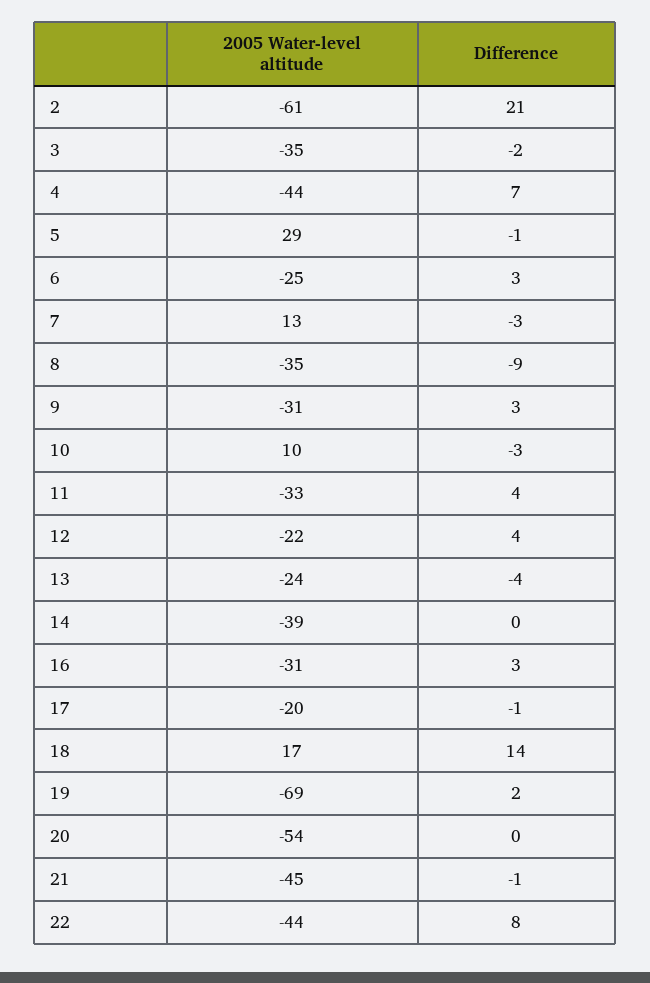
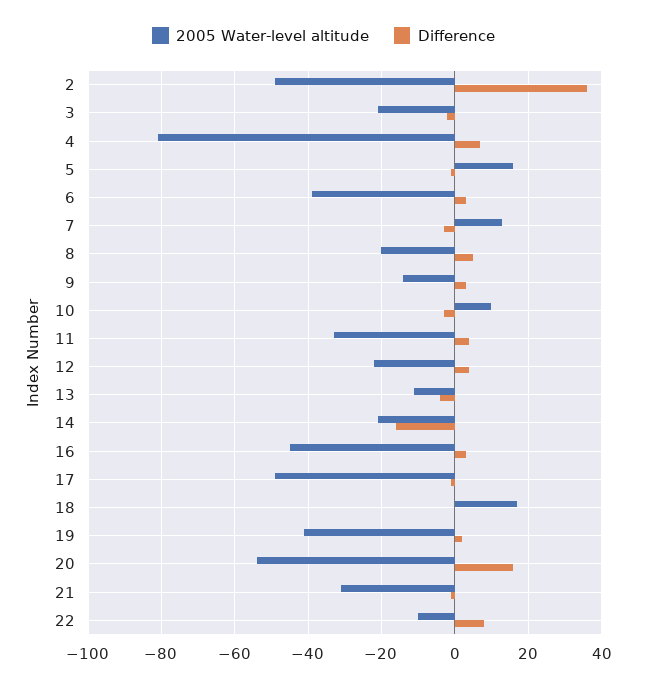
2005 Water-level altitude, 2: -61 -> -50
Difference, 2: 21 -> 35
2005 Water-level altitude, 3: -35 -> -20
2005 Water-level altitude, 4: -44 -> -80
2005 Water-level altitude, 5: 29 -> 15
2005 Water-level altitude, 6: -25 -> -40
2005 Water-level altitude, 8: -35 -> -20
Difference, 8: -9 -> 5
2005 Water-level altitude, 9: -31 -> -15
2005 Water-level altitude, 13: -24 -> -10
2005 Water-level altitude, 14: -39 -> -20
Difference, 14: 0 -> -15
2005 Water-level altitude, 16: -31 -> -45
2005 Water-level altitude, 17: -20 -> -50
Difference, 18: 14 -> 0
2005 Water-level altitude, 19: -69 -> -40
Difference, 20: 0 -> 15
2005 Water-level altitude, 21: -45 -> -30
2005 Water-level altitude, 22: -44 -> -10

